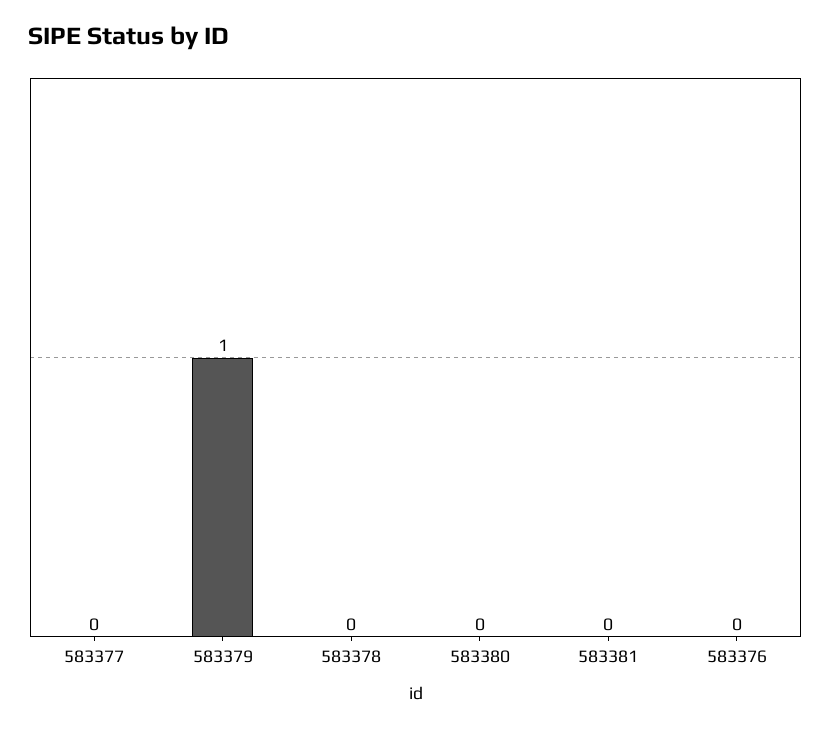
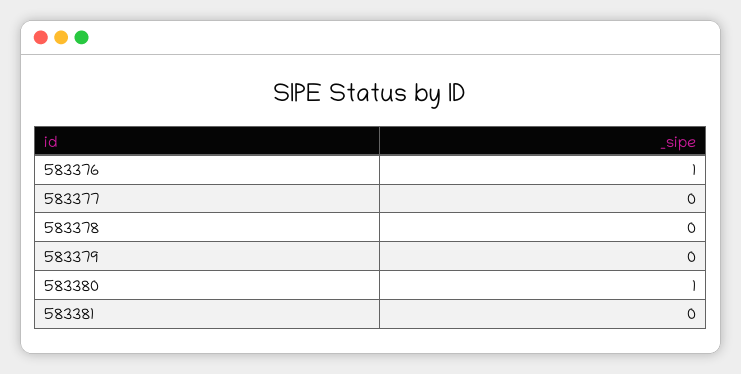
583379: 1 -> 0
583380: 0 -> 1
583376: 0 -> 1

